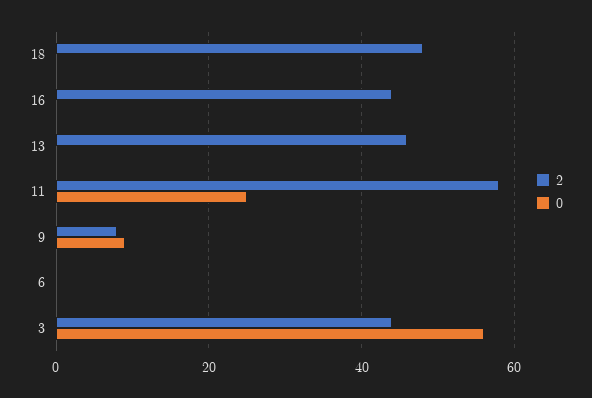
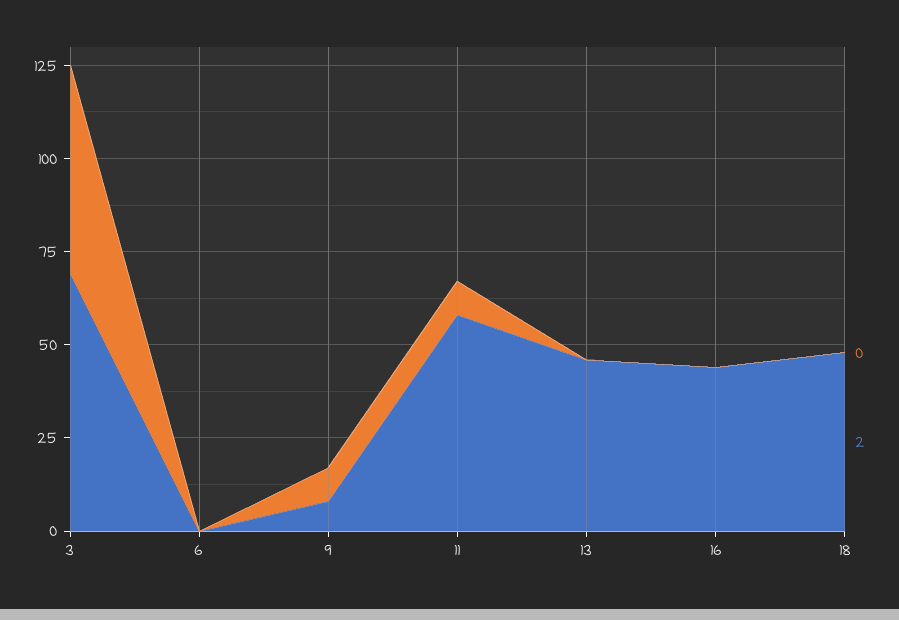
0, 11: 25 -> 10
2, 3: 45 -> 70

